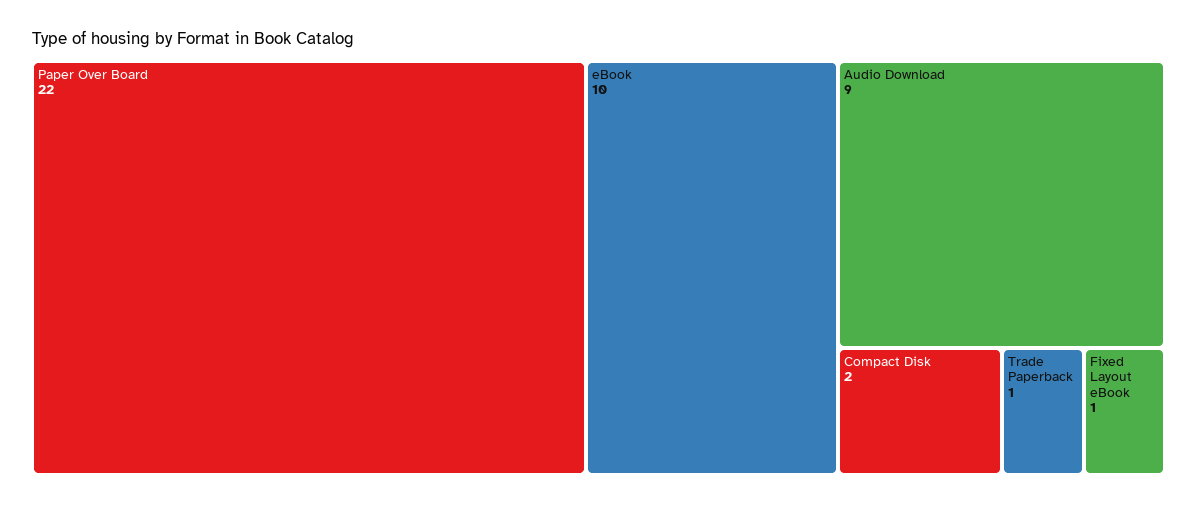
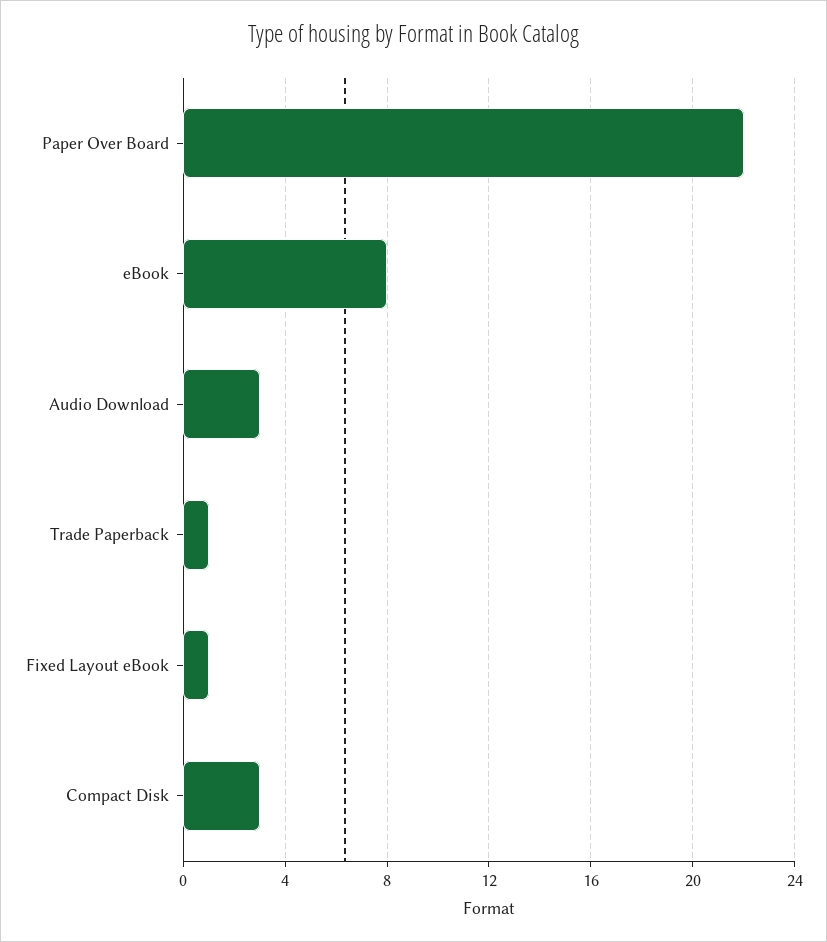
eBook: 10 -> 8
Audio Download: 9 -> 3
Compact Disk: 2 -> 3

